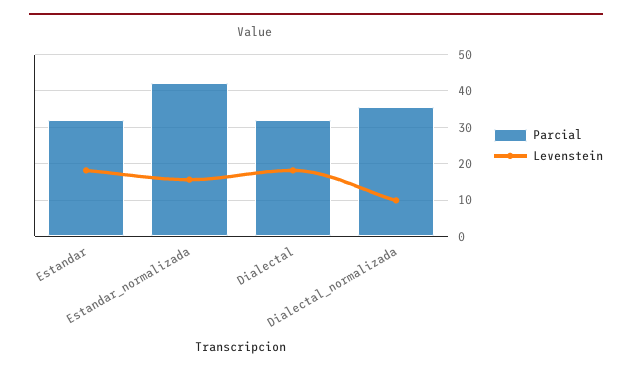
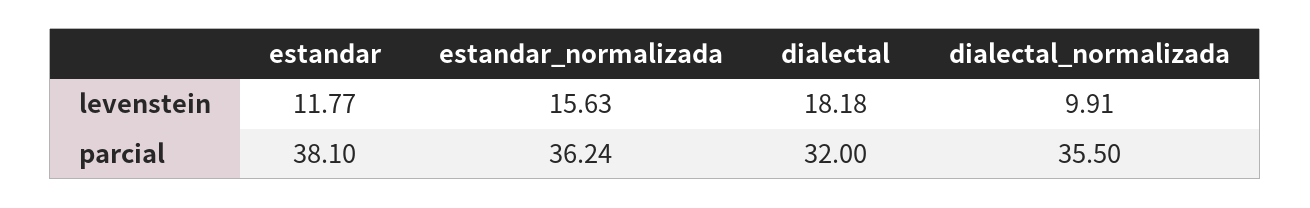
Parcial, Estandar: 32 -> 38.1
Levenstein, Estandar: 18 -> 11.77
Parcial, Estandar_normalizada: 42 -> 36.24

